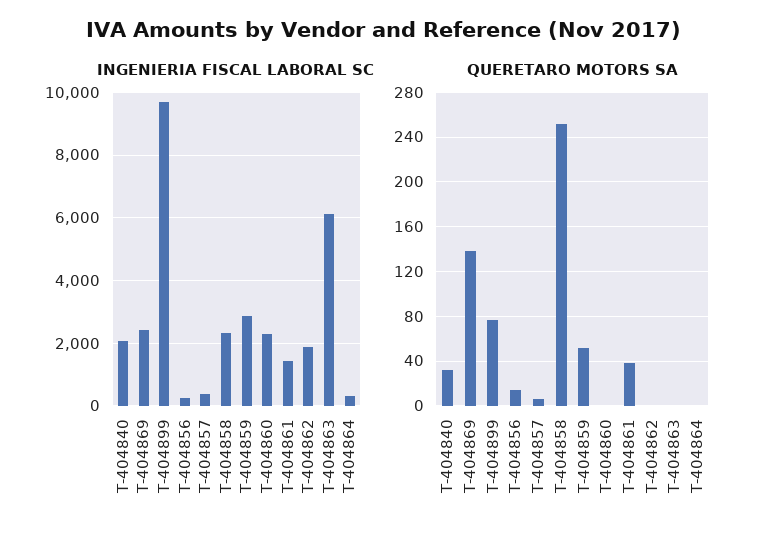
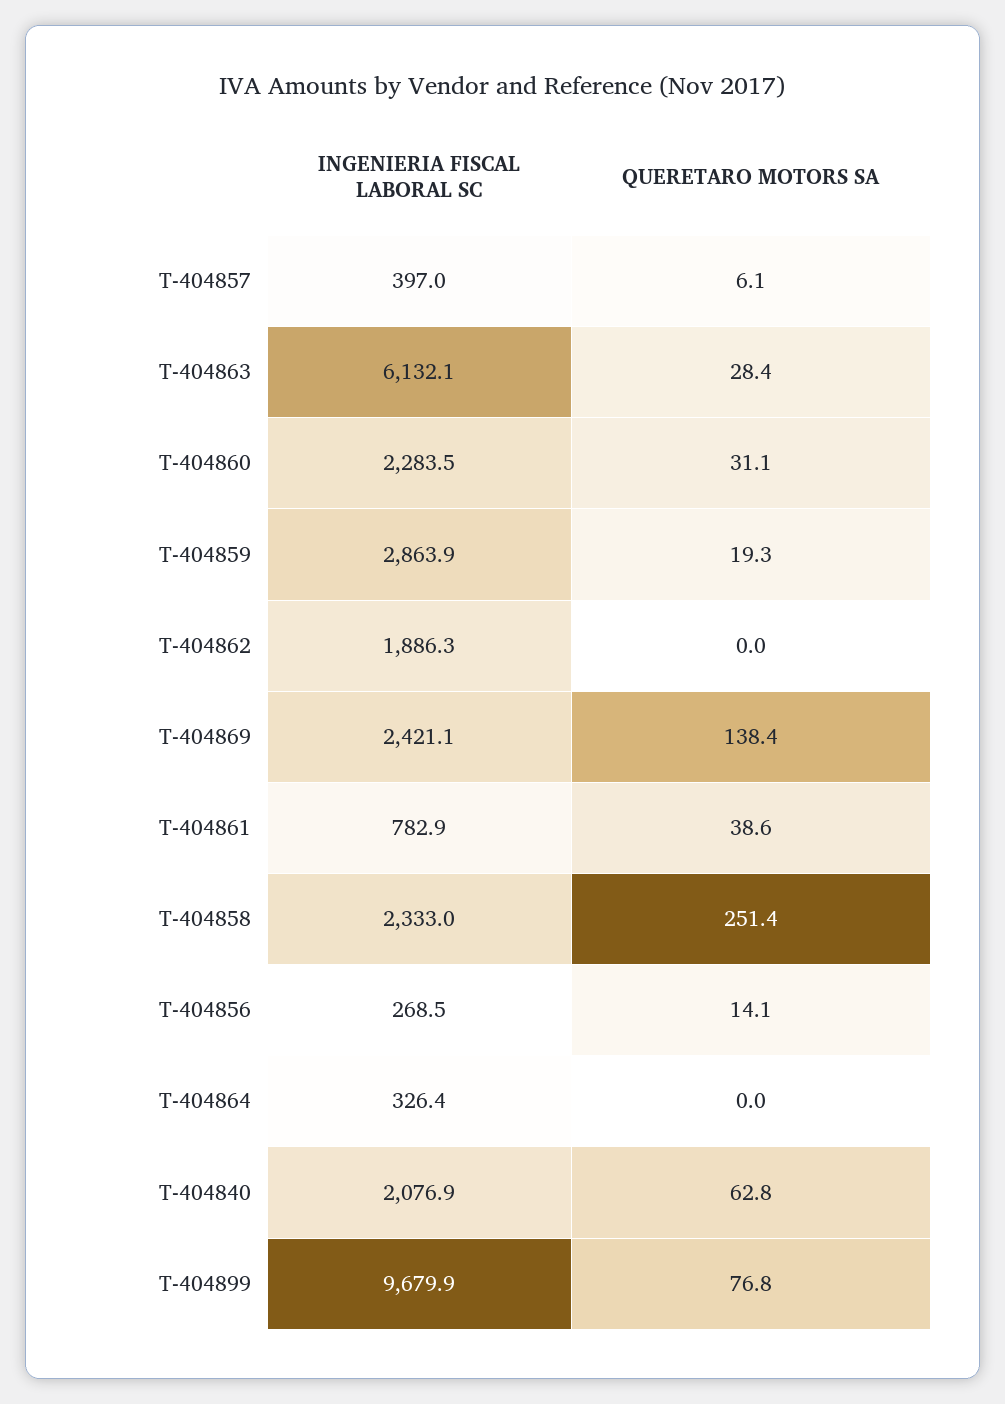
INGENIERIA FISCAL LABORAL SC, T-404861: 1400 -> 782.9
QUERETARO MOTORS SA, T-404840: 30 -> 62.8
QUERETARO MOTORS SA, T-404859: 50 -> 19.3
QUERETARO MOTORS SA, T-404860: 0 -> 31.1
QUERETARO MOTORS SA, T-404863: 0 -> 28.4

